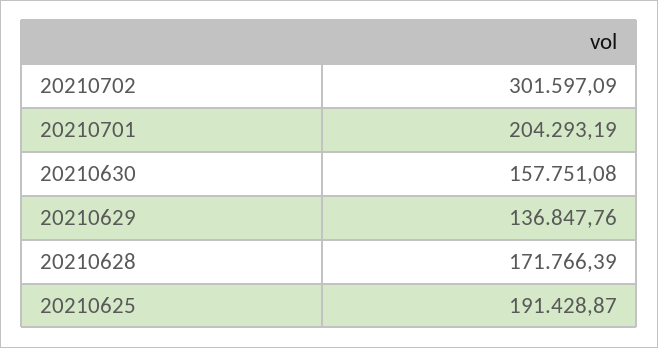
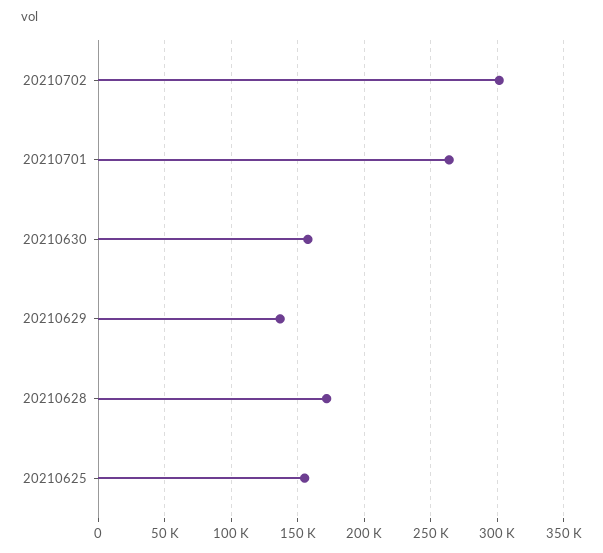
20210701: 204293.19 -> 265000
20210625: 191428.87 -> 155000

